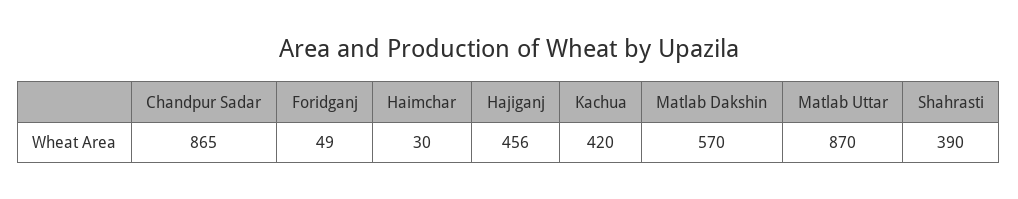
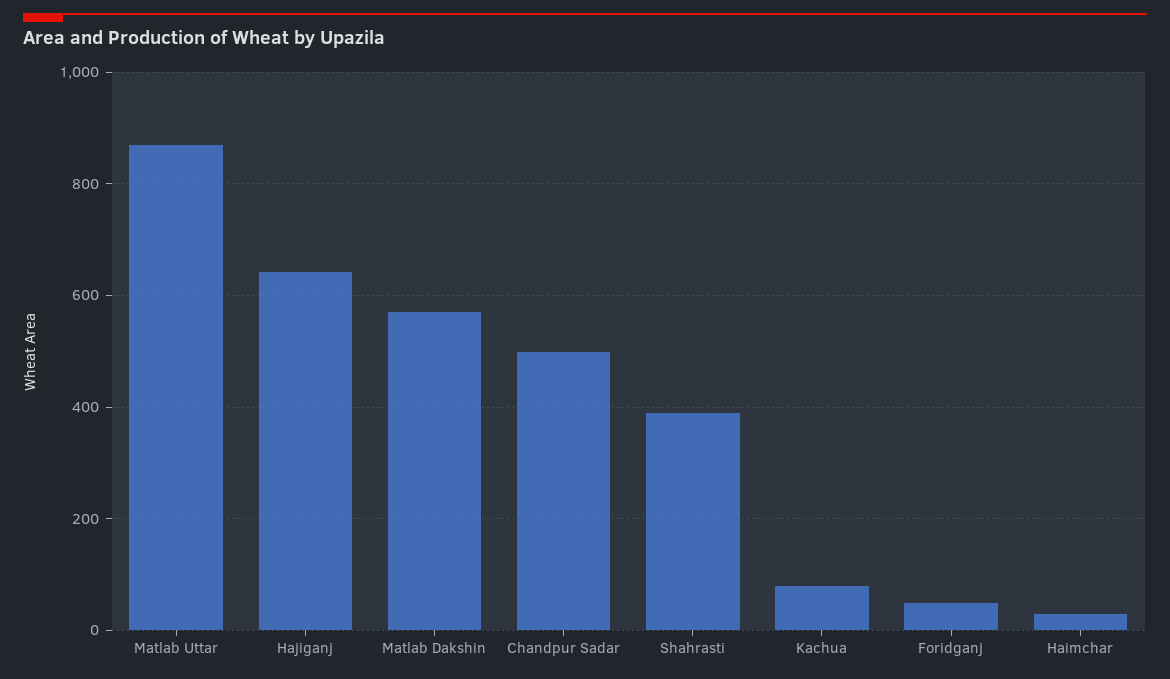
Chandpur Sadar: 865 -> 500
Hajiganj: 456 -> 640
Kachua: 420 -> 80

